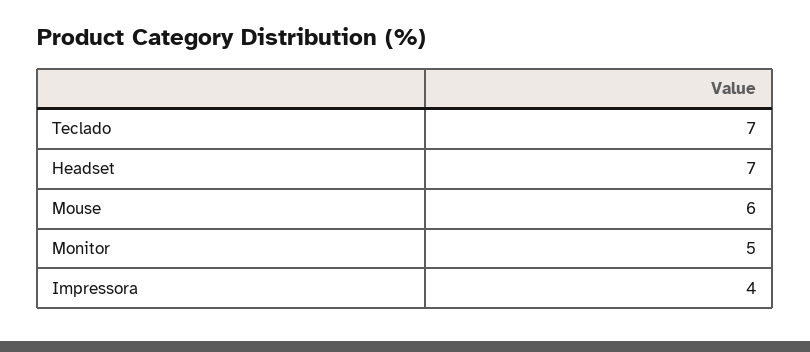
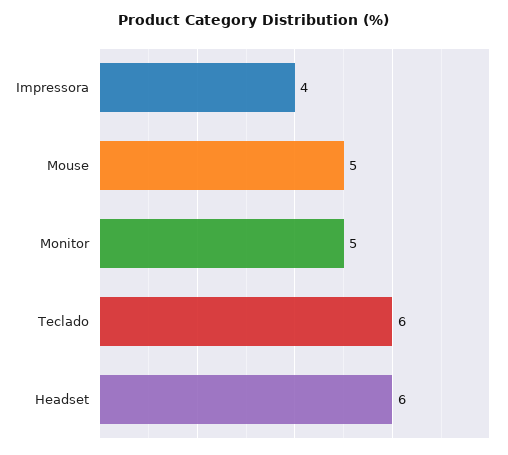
Teclado: 7 -> 6
Headset: 7 -> 6
Mouse: 6 -> 5

